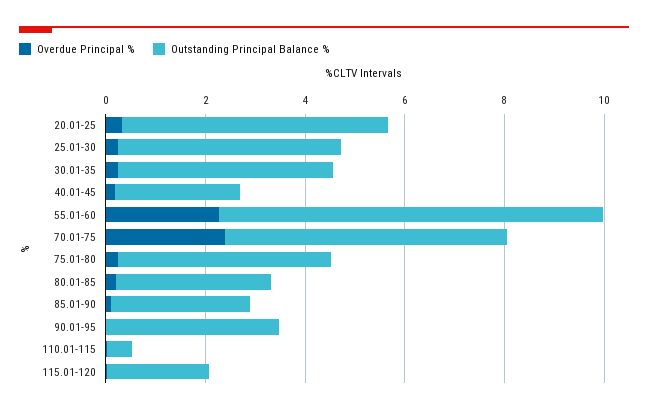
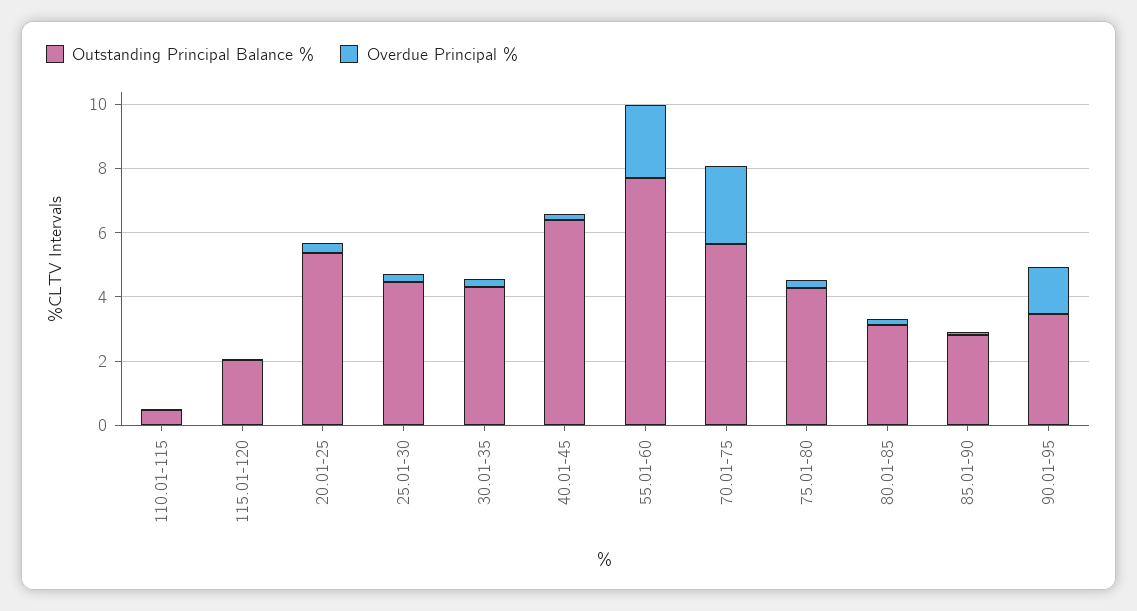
Outstanding Principal Balance %, 40.01-45: 2.5 -> 6.5
Overdue Principal %, 90.01-95: 0 -> 1.5

